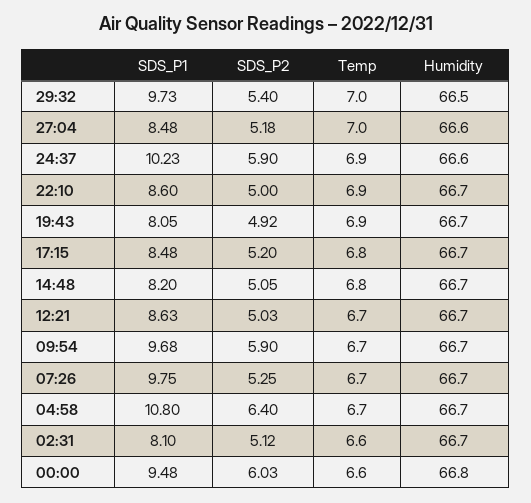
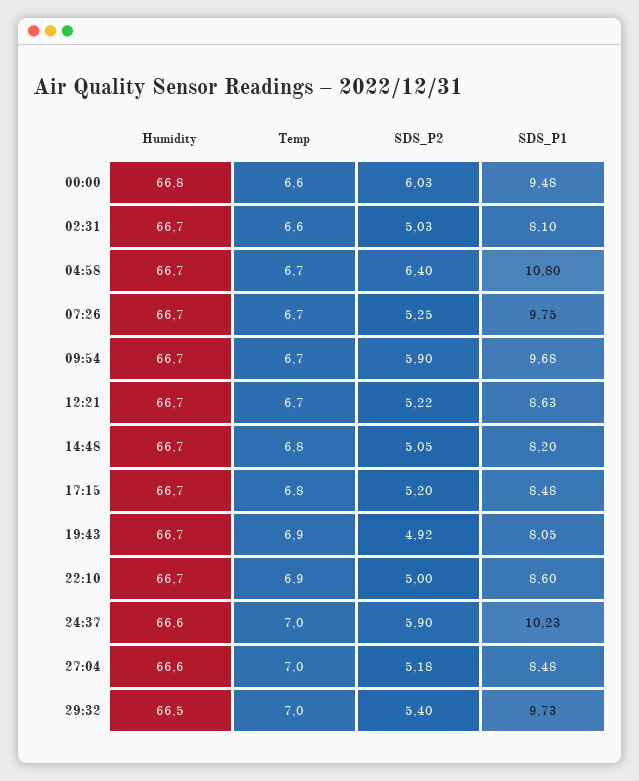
Temp, 24:37: 6.9 -> 7
SDS_P2, 12:21: 5.03 -> 5.22
SDS_P2, 02:31: 5.12 -> 5.03

